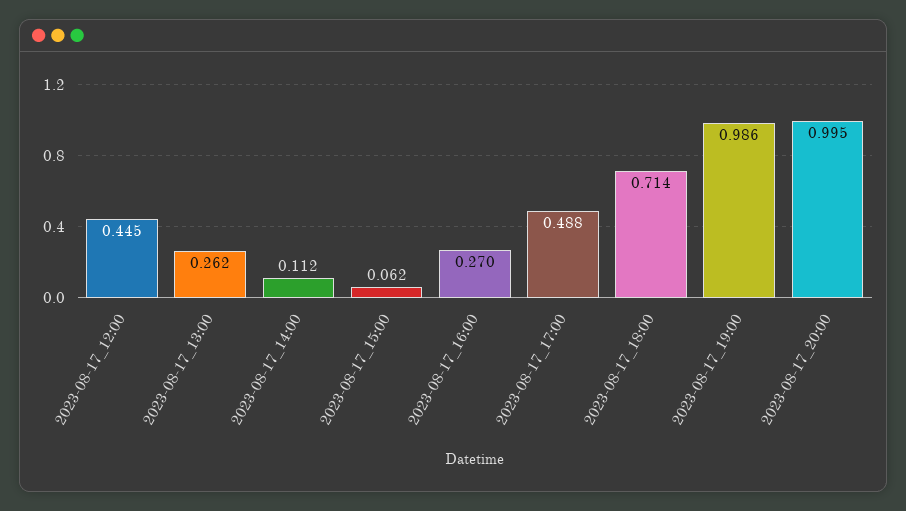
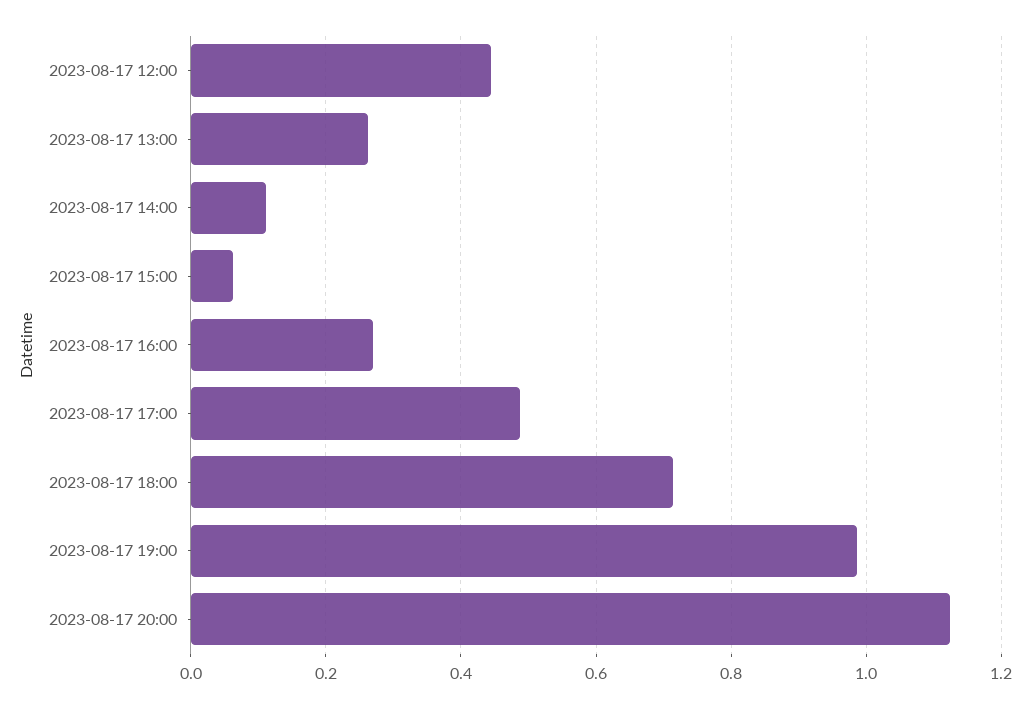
2023-08-17_20:00: 0.995 -> 1.12

